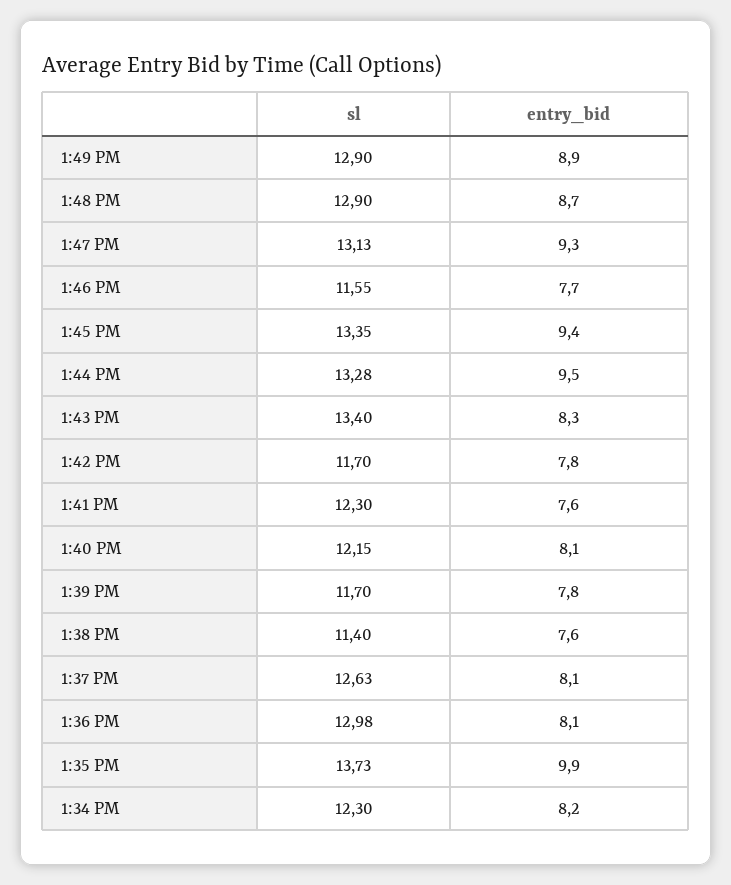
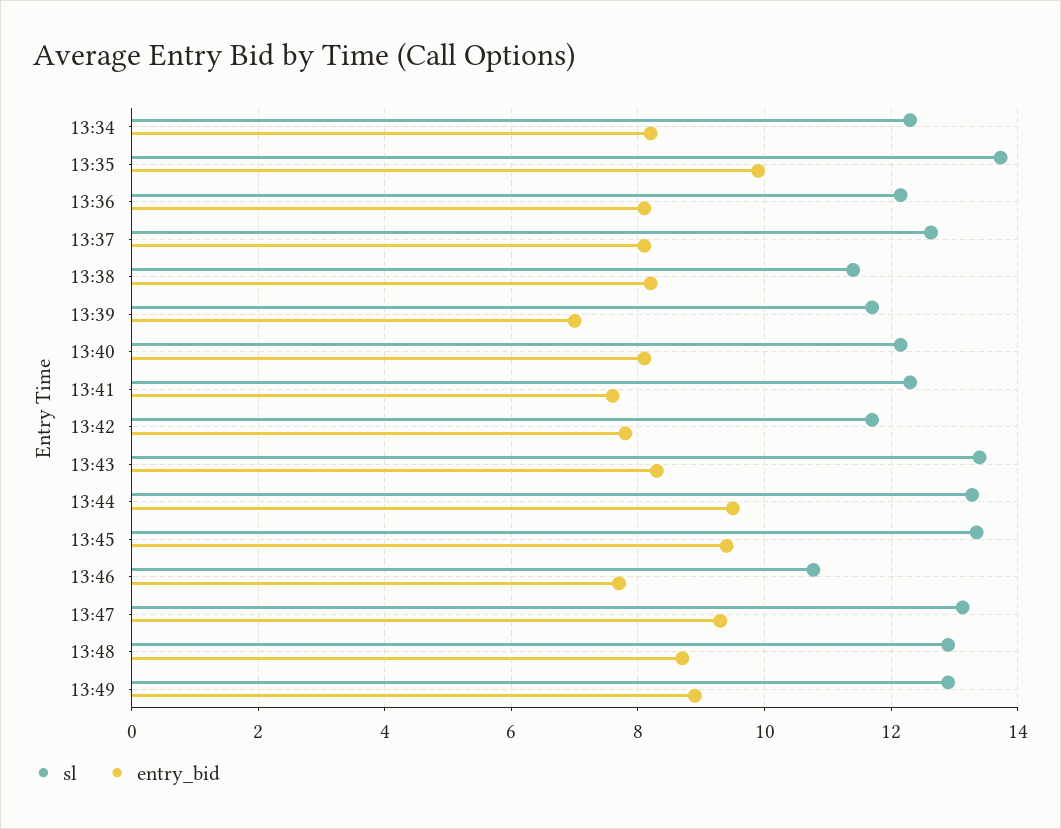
sl, 1:46 PM: 11.55 -> 10.8
entry_bid, 1:39 PM: 7.8 -> 7
entry_bid, 1:38 PM: 7.6 -> 8.2
sl, 1:36 PM: 12.98 -> 12.2

